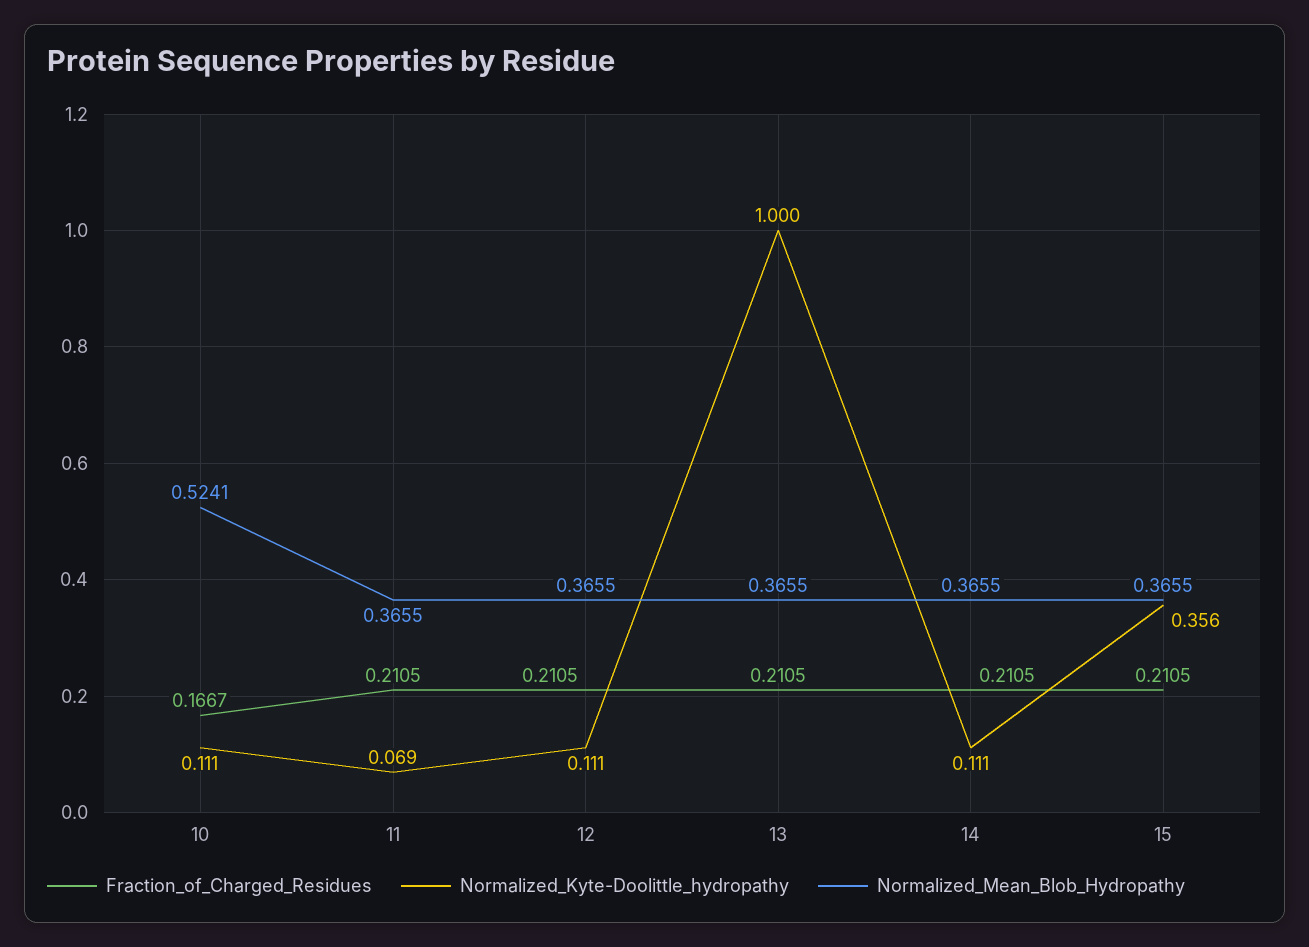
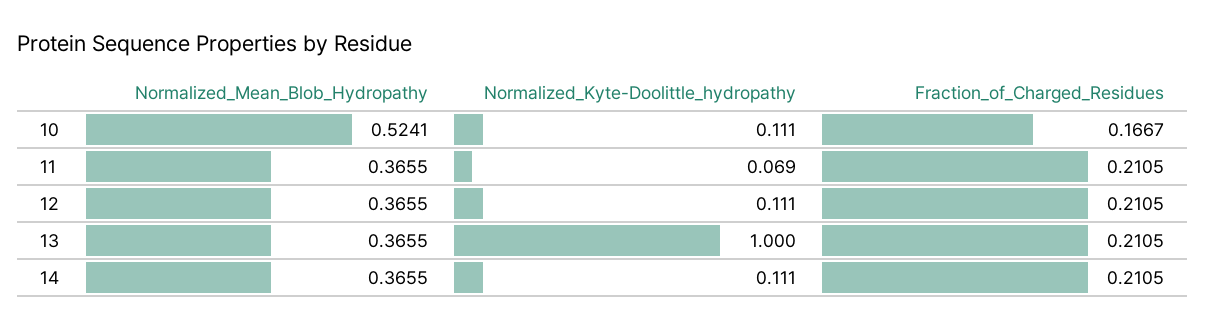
Fraction_of_Charged_Residues, 15: 0.2105 -> none
Normalized_Kyte-Doolittle_hydropathy, 15: 0.356 -> none
Normalized_Mean_Blob_Hydropathy, 15: 0.3655 -> none

